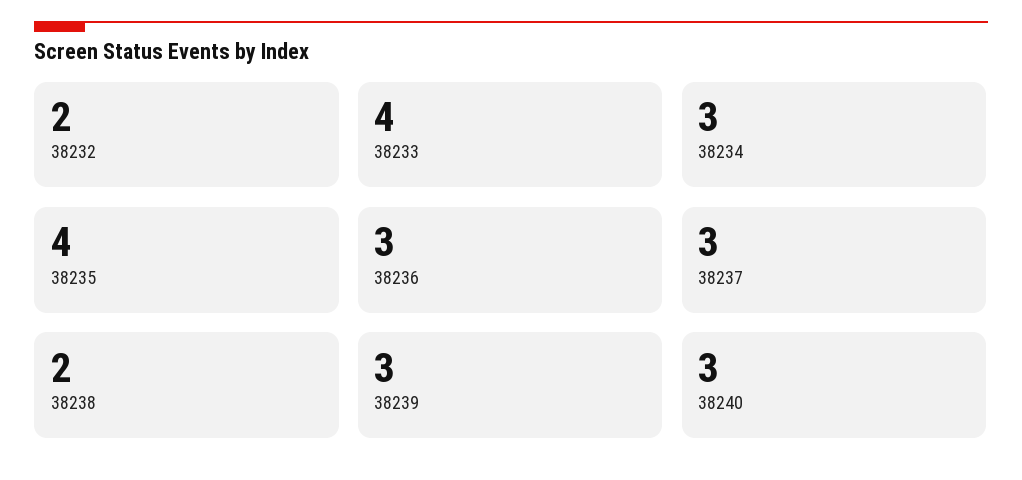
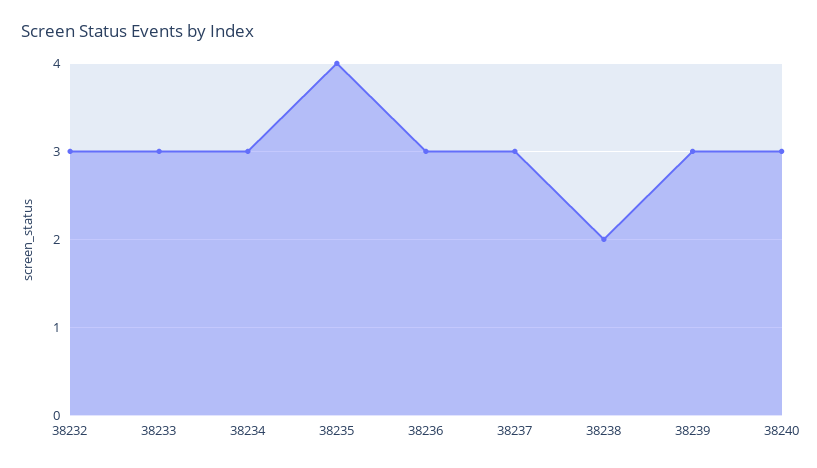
38232: 2 -> 3
38233: 4 -> 3

